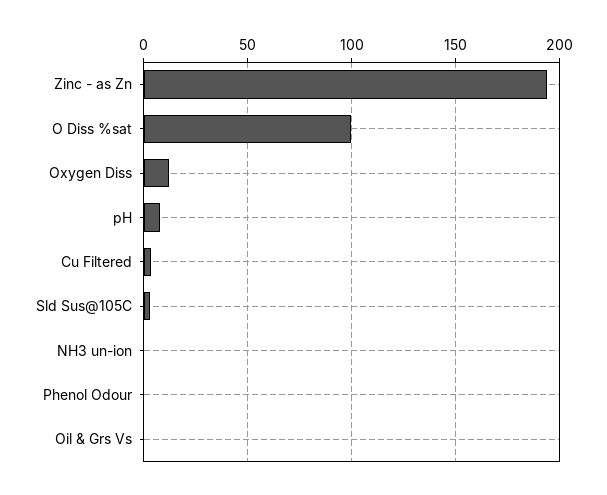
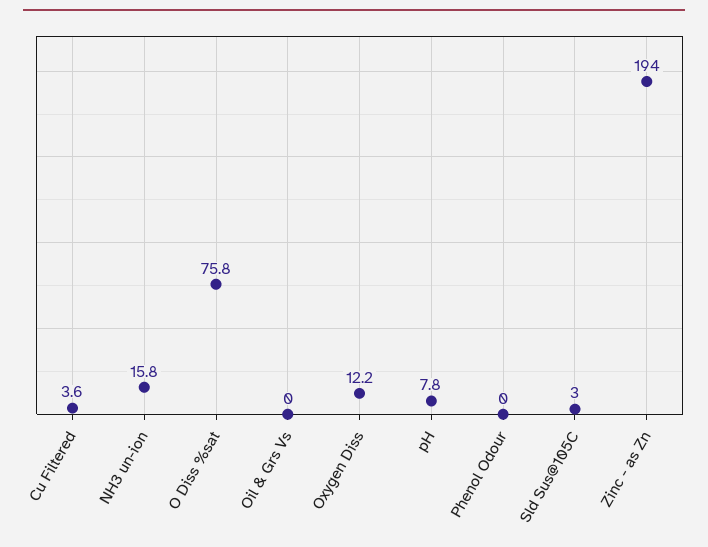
O Diss %sat: 100 -> 75.8
NH3 un-ion: 0 -> 15.8

